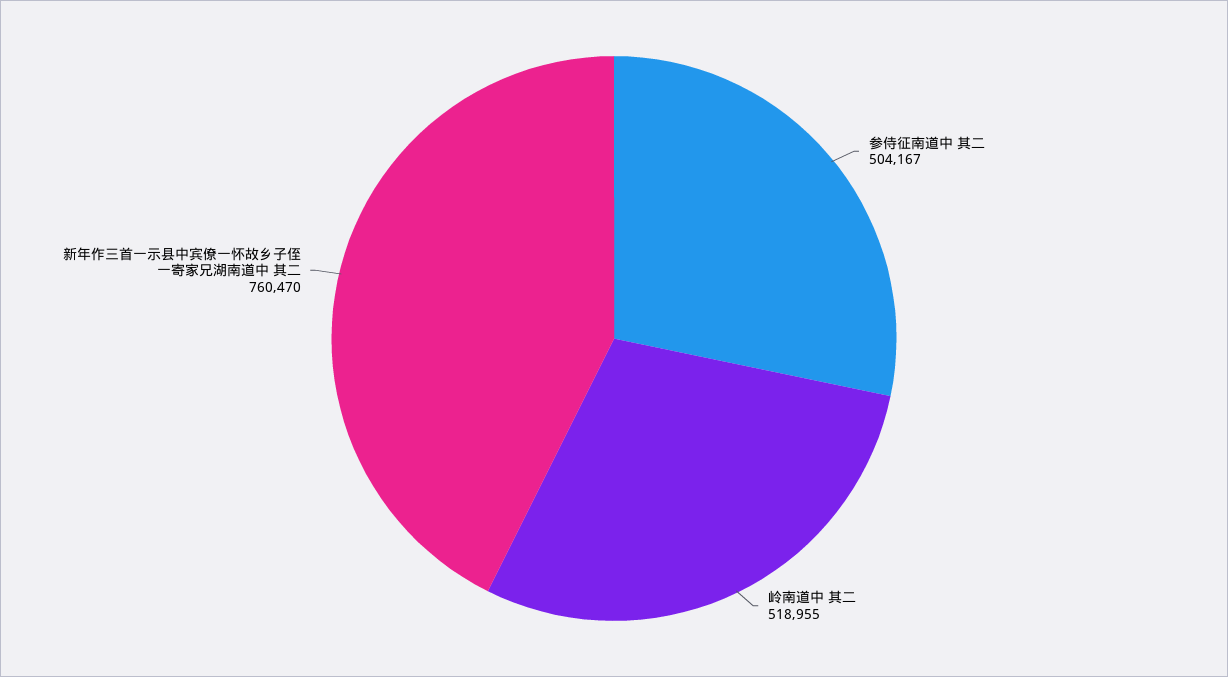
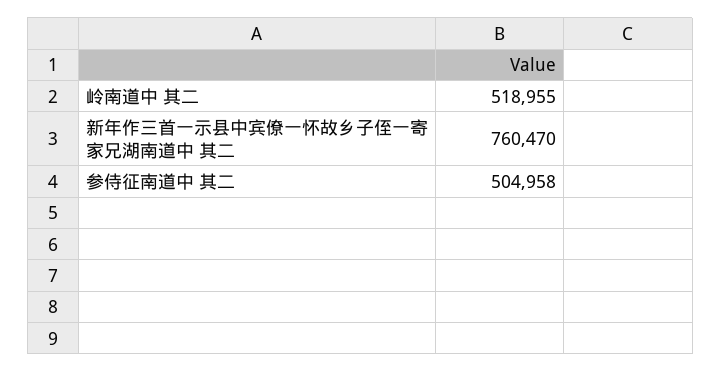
参侍征南道中 其二: 504167 -> 504958

